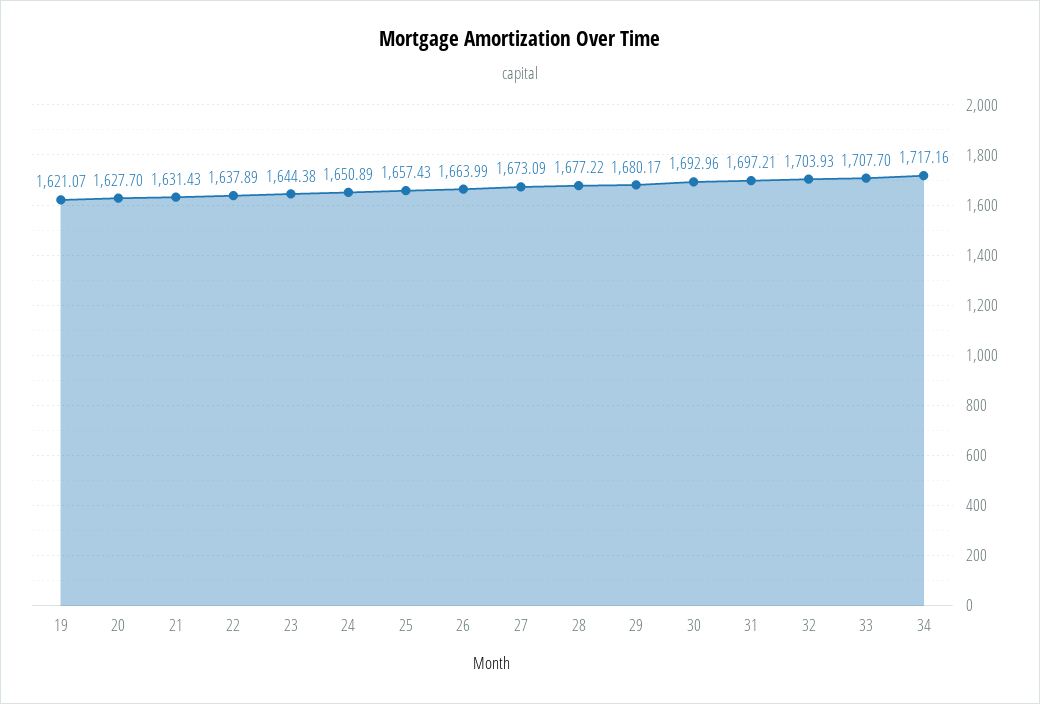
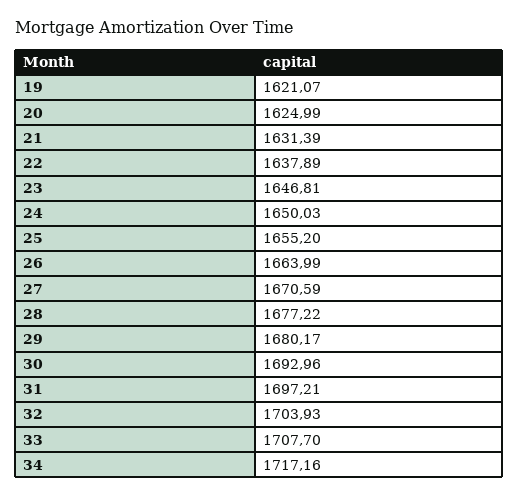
20: 1627.7 -> 1624.99
21: 1631.43 -> 1631.39
23: 1644.38 -> 1646.81
24: 1650.89 -> 1650.03
25: 1657.43 -> 1655.2
27: 1673.09 -> 1670.59

